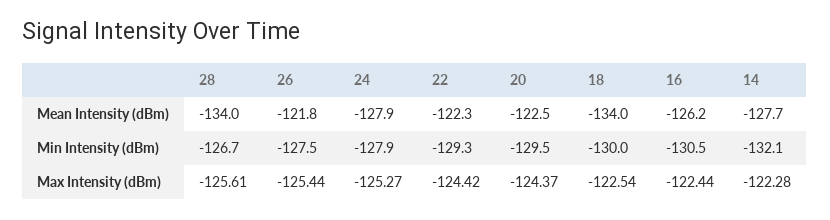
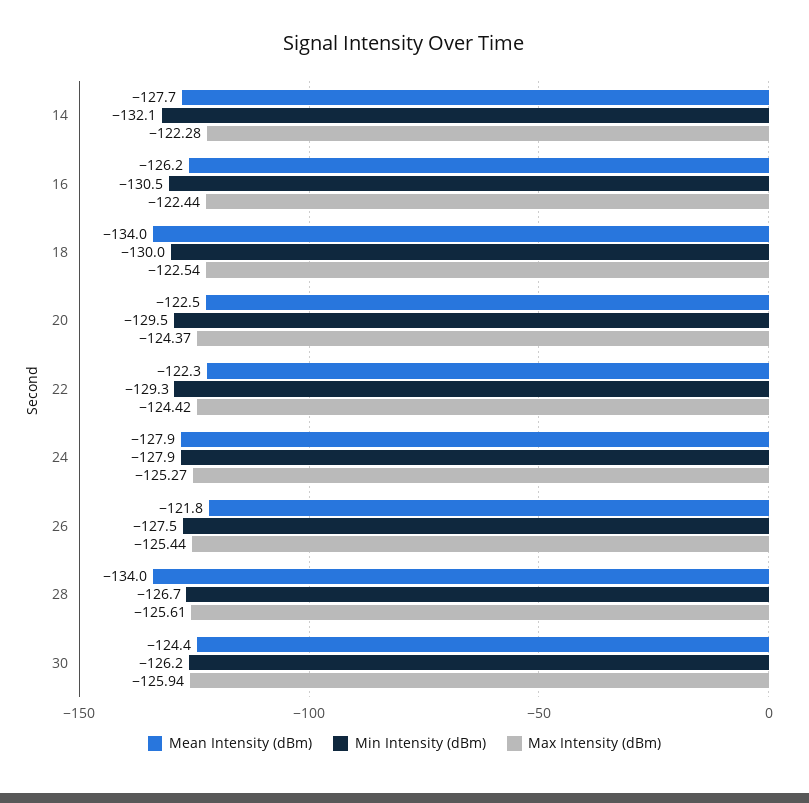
Mean Intensity (dBm), 30: none -> -124.4
Min Intensity (dBm), 30: none -> -126.2
Max Intensity (dBm), 30: none -> -125.94

